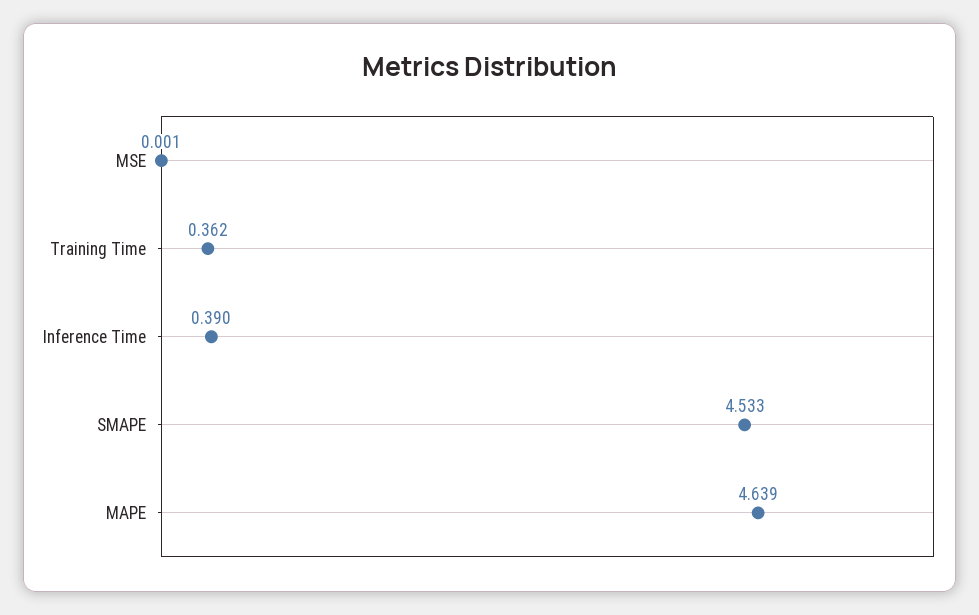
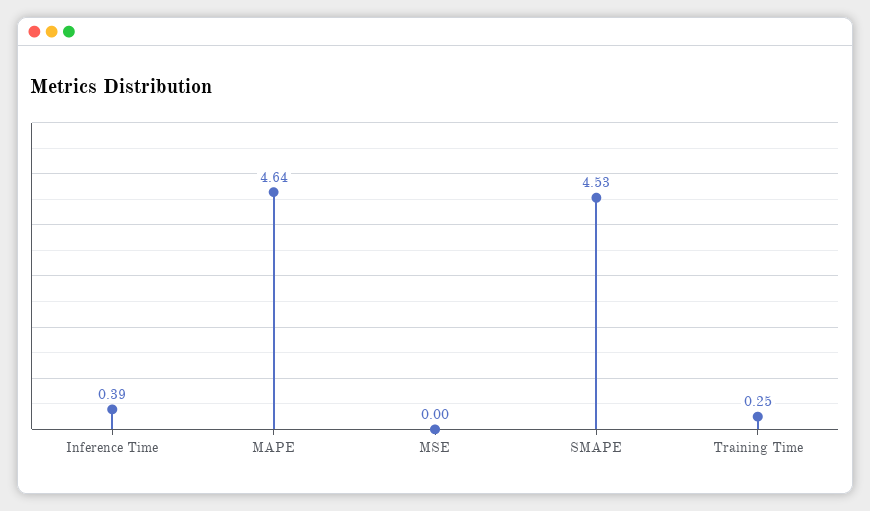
Training Time: 0.362 -> 0.25

